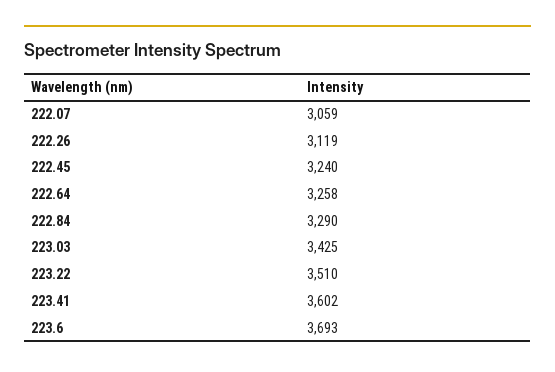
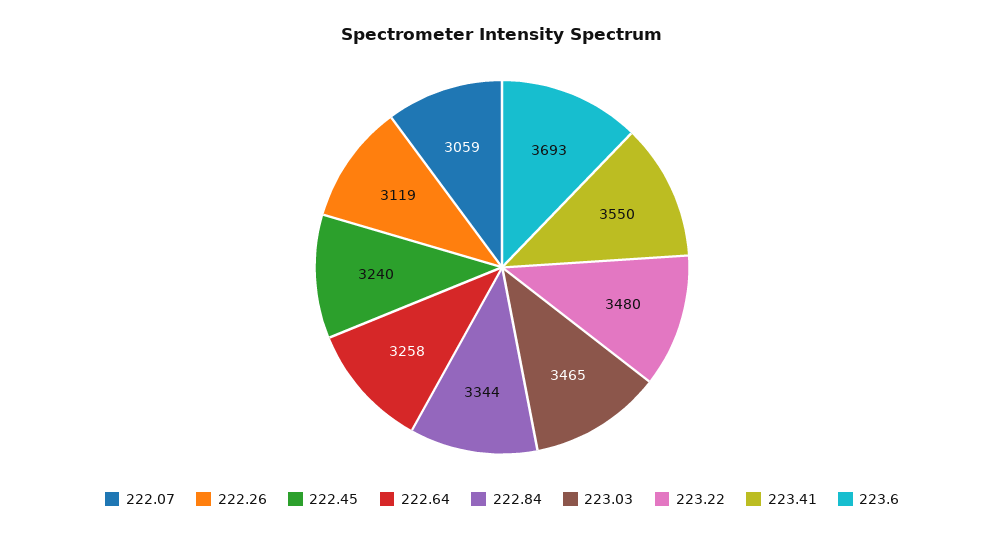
222.84: 3290 -> 3344
223.03: 3425 -> 3465
223.22: 3510 -> 3480
223.41: 3602 -> 3550

